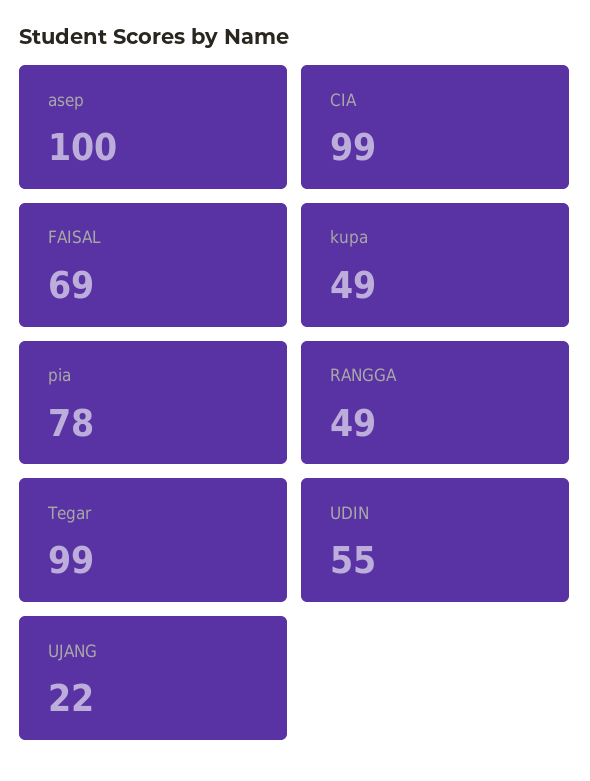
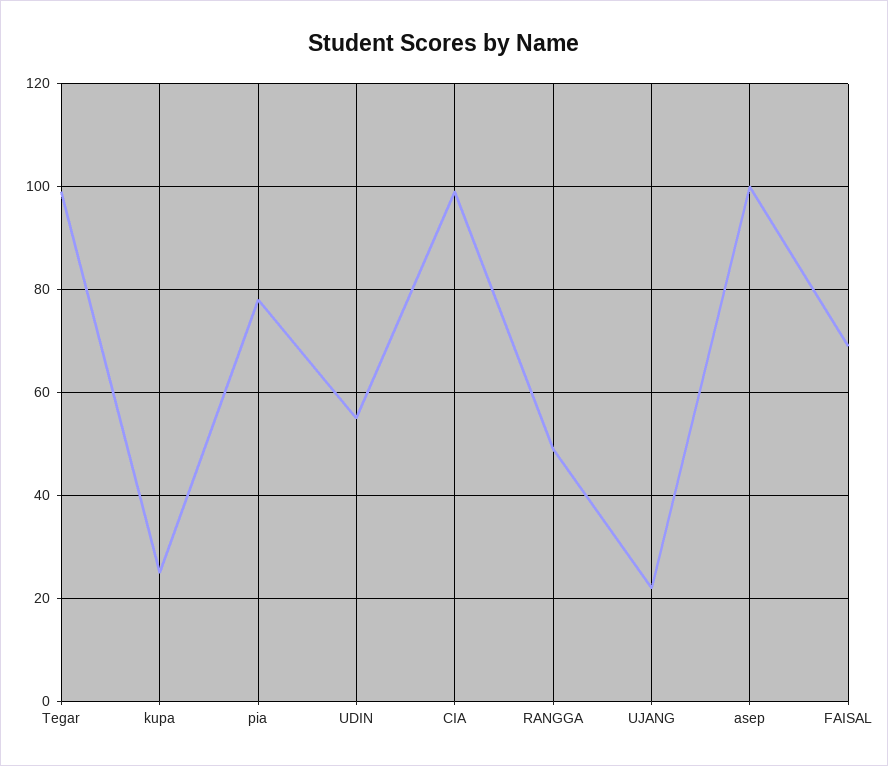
kupa: 49 -> 25

